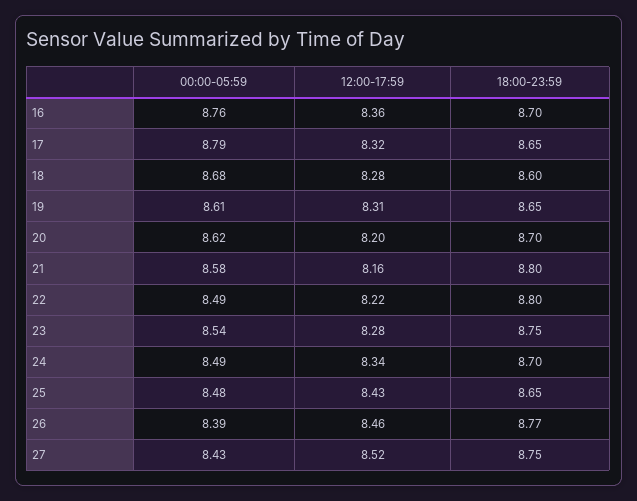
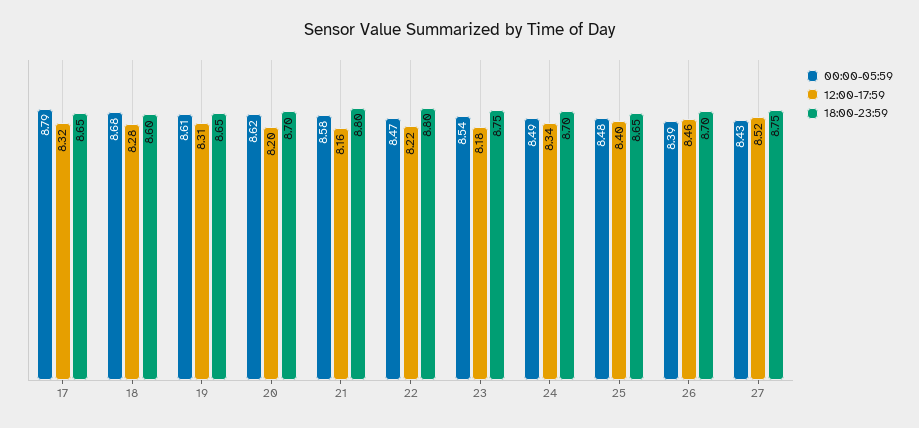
00:00-05:59, 16: 8.76 -> none
12:00-17:59, 16: 8.36 -> none
18:00-23:59, 16: 8.7 -> none
00:00-05:59, 22: 8.49 -> 8.47
12:00-17:59, 23: 8.28 -> 8.18
12:00-17:59, 25: 8.43 -> 8.4
18:00-23:59, 26: 8.77 -> 8.7

